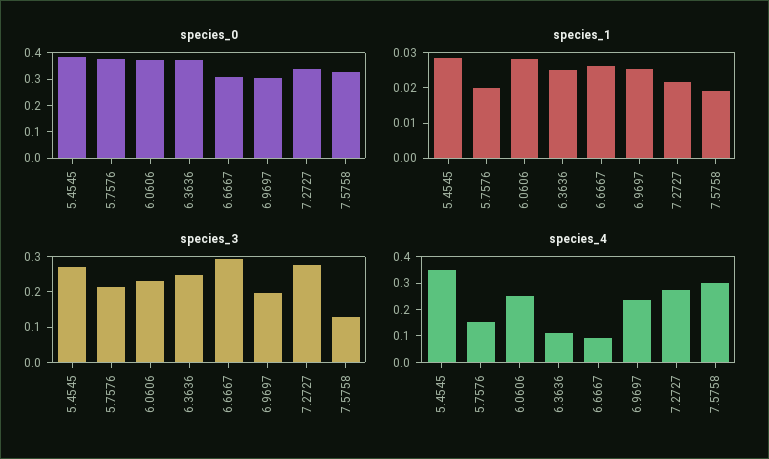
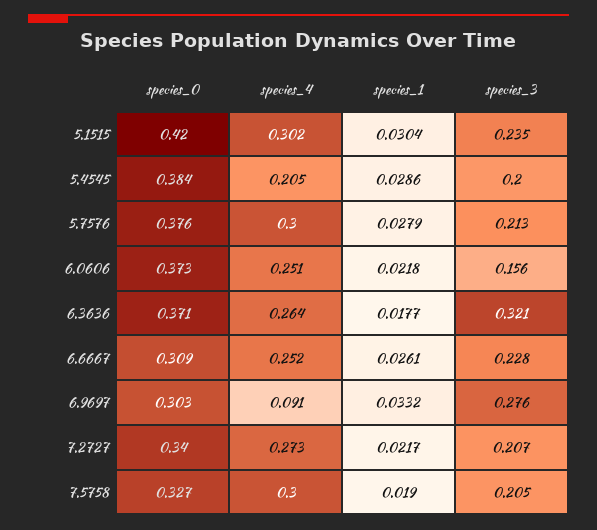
species_1, 5.7576: 0.02 -> 0.0279
species_1, 6.0606: 0.0275 -> 0.0218
species_1, 6.3636: 0.025 -> 0.0177
species_1, 6.9697: 0.025 -> 0.0332
species_3, 5.4545: 0.275 -> 0.2
species_3, 6.0606: 0.225 -> 0.156
species_3, 6.3636: 0.25 -> 0.321
species_3, 6.6667: 0.3 -> 0.228
species_3, 6.9697: 0.2 -> 0.276
species_3, 7.2727: 0.275 -> 0.207
species_3, 7.5758: 0.125 -> 0.205
species_4, 5.4545: 0.35 -> 0.205
species_4, 5.7576: 0.15 -> 0.3
species_4, 6.3636: 0.1 -> 0.264
species_4, 6.6667: 0.1 -> 0.252
species_4, 6.9697: 0.25 -> 0.091
species_0, 5.1515: none -> 0.42
species_4, 5.1515: none -> 0.302
species_1, 5.1515: none -> 0.0304
species_3, 5.1515: none -> 0.235

